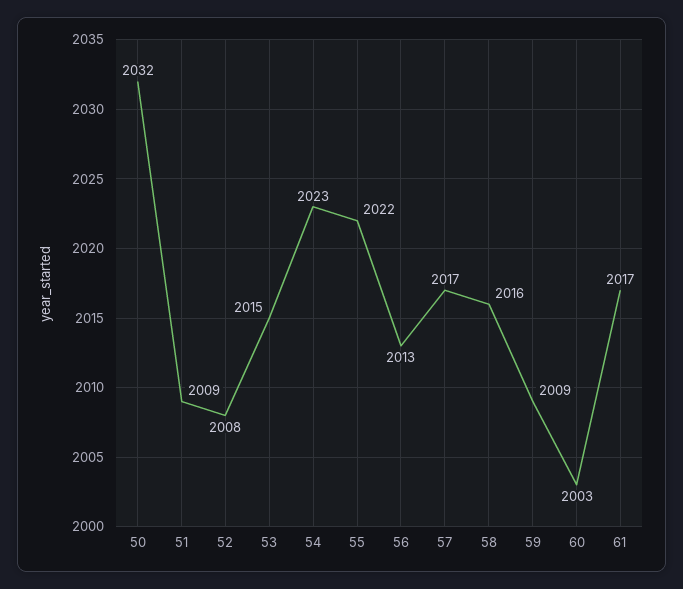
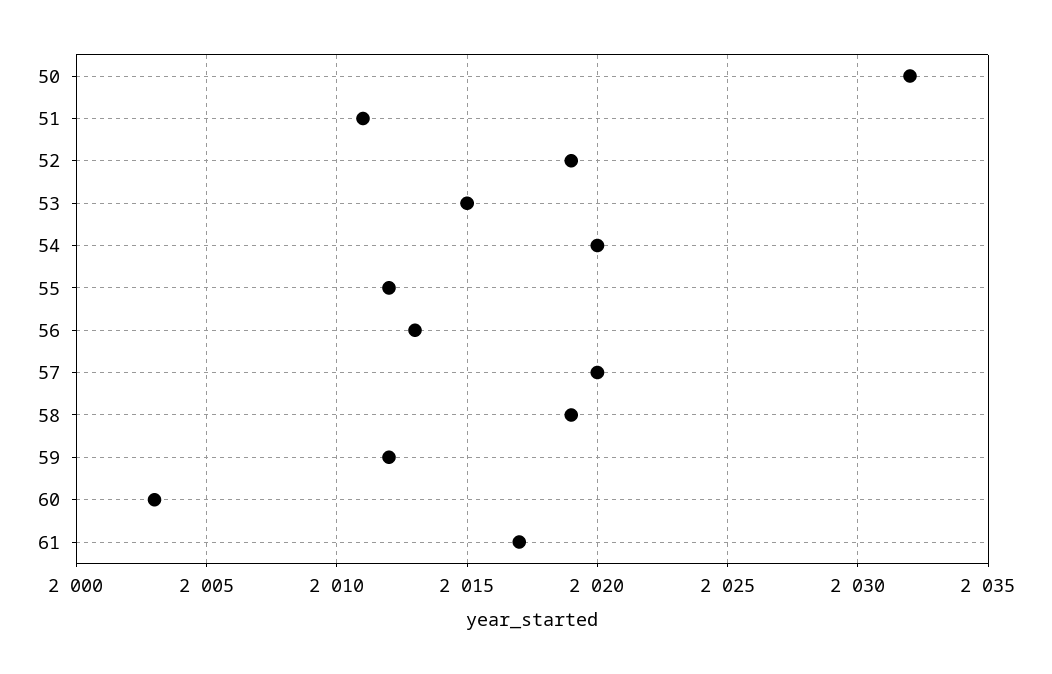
51: 2009 -> 2011
52: 2008 -> 2019
54: 2023 -> 2020
55: 2022 -> 2012
57: 2017 -> 2020
58: 2016 -> 2019
59: 2009 -> 2012

